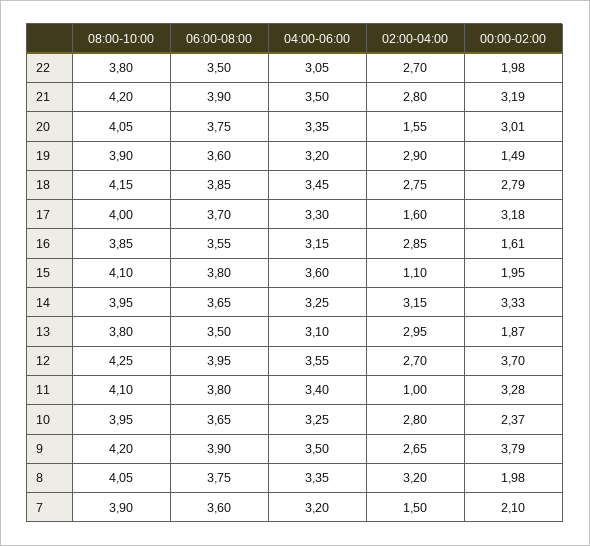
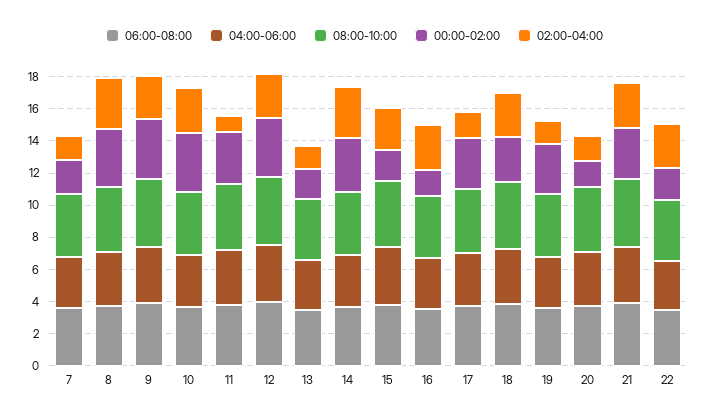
00:00-02:00, 20: 3.01 -> 1.5
02:00-04:00, 19: 2.9 -> 1.5
00:00-02:00, 19: 1.49 -> 3
02:00-04:00, 15: 1.1 -> 2.5
02:00-04:00, 13: 2.95 -> 1.5
00:00-02:00, 10: 2.37 -> 3.5
00:00-02:00, 8: 1.98 -> 3.5

